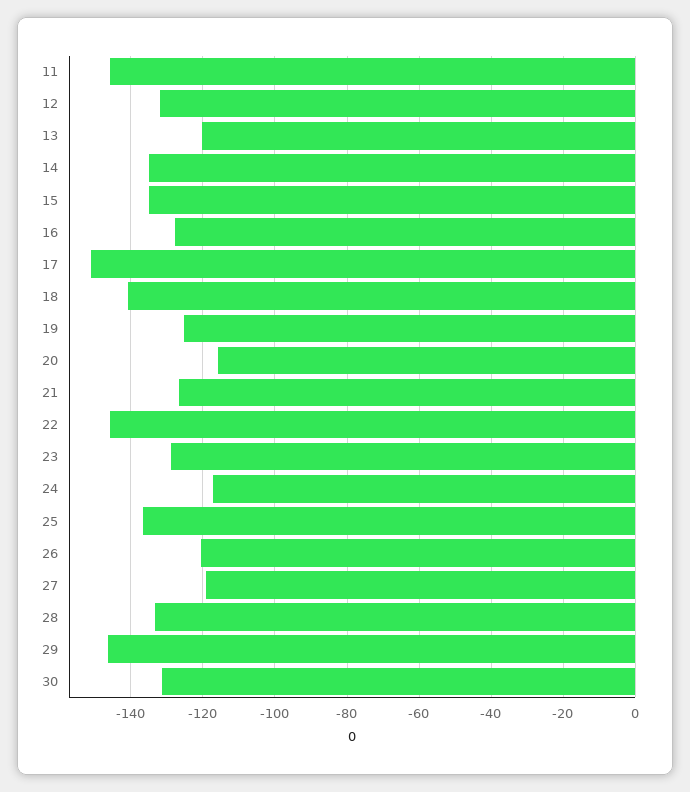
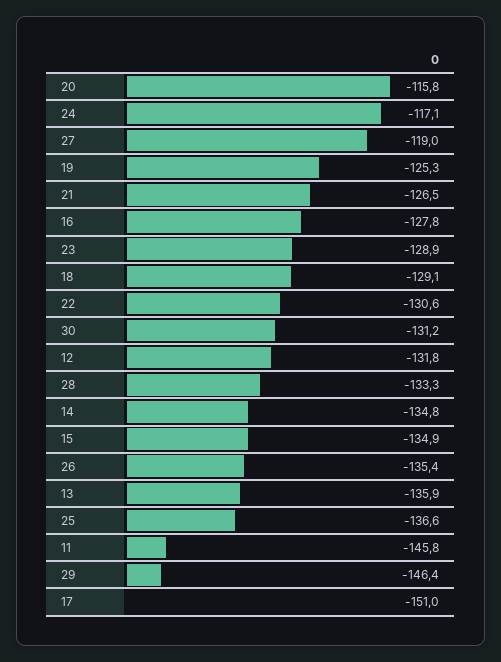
13: -120 -> -135.9
18: -140 -> -129.1
22: -146 -> -130.6
26: -120 -> -135.4

